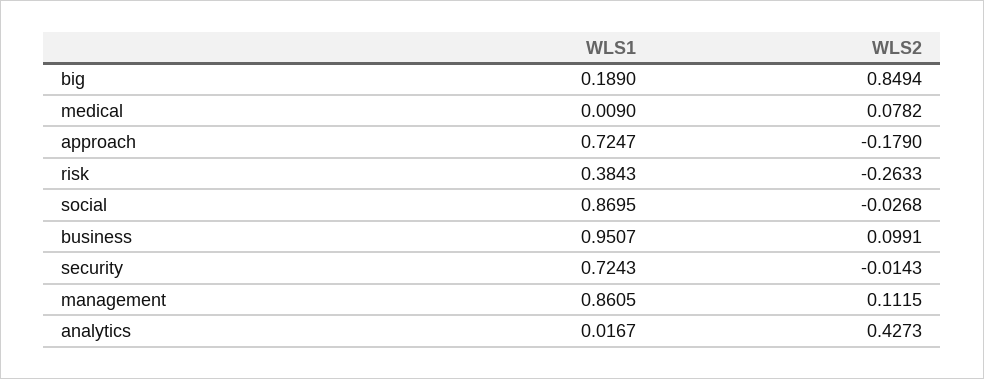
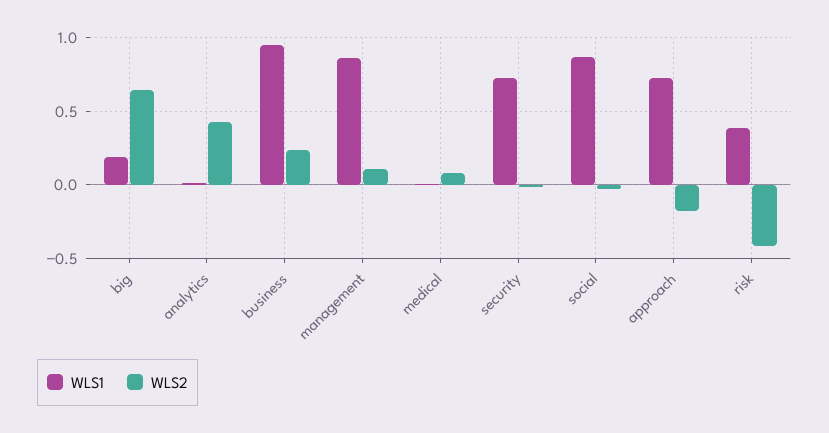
WLS2, big: 0.8494 -> 0.65
WLS2, risk: -0.2633 -> -0.4
WLS2, business: 0.0991 -> 0.25

